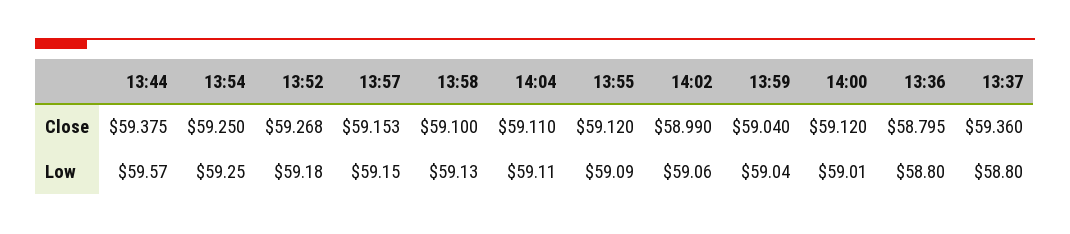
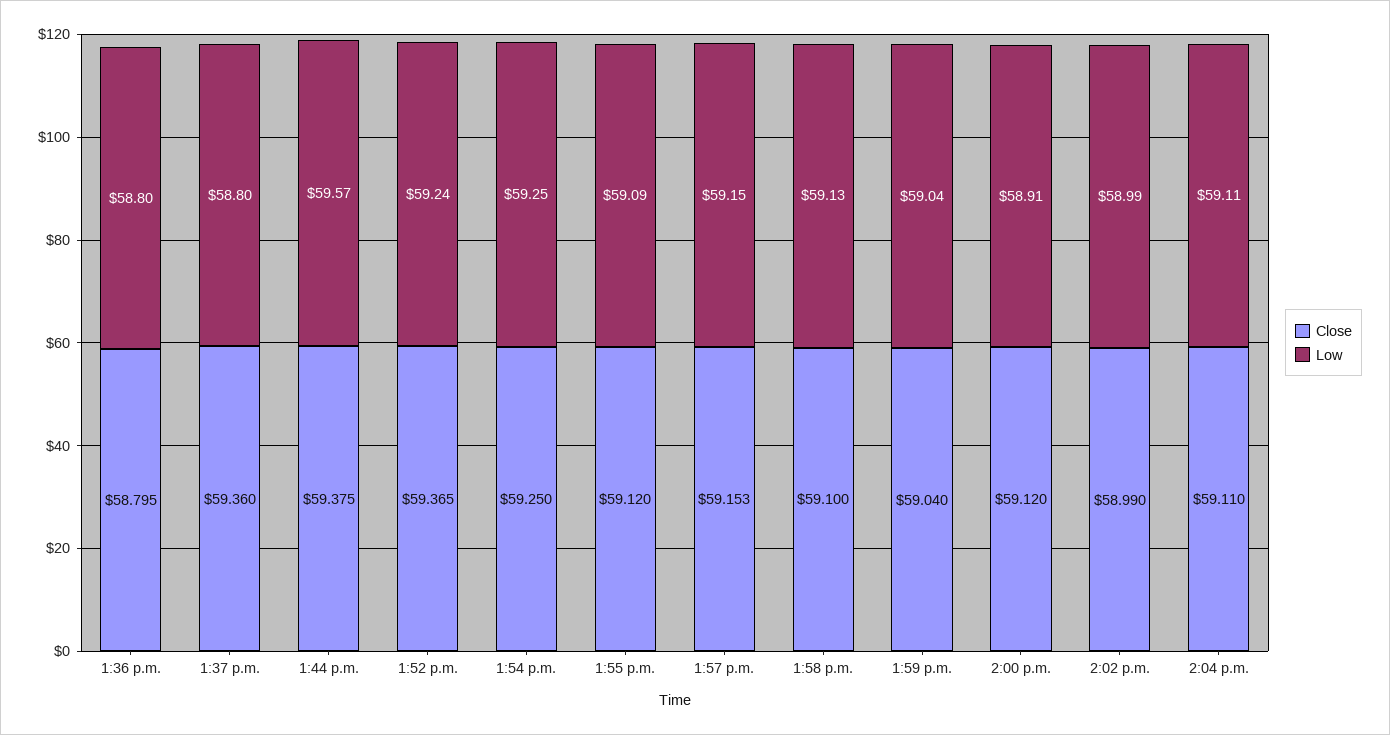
Close, 13:52: 59.268 -> 59.365
Low, 13:52: 59.18 -> 59.24
Low, 14:02: 59.06 -> 58.99
Low, 14:00: 59.01 -> 58.91

